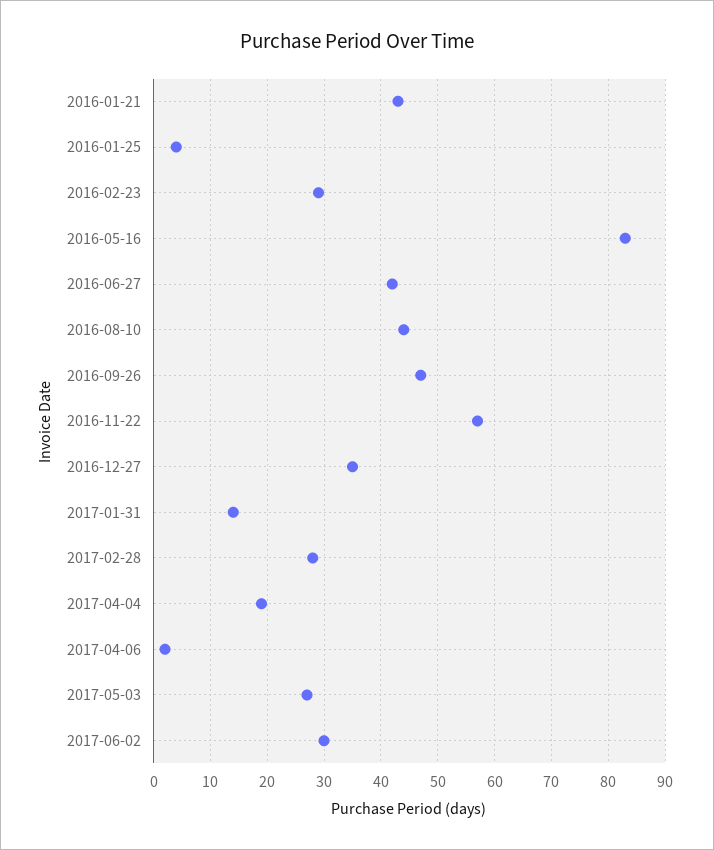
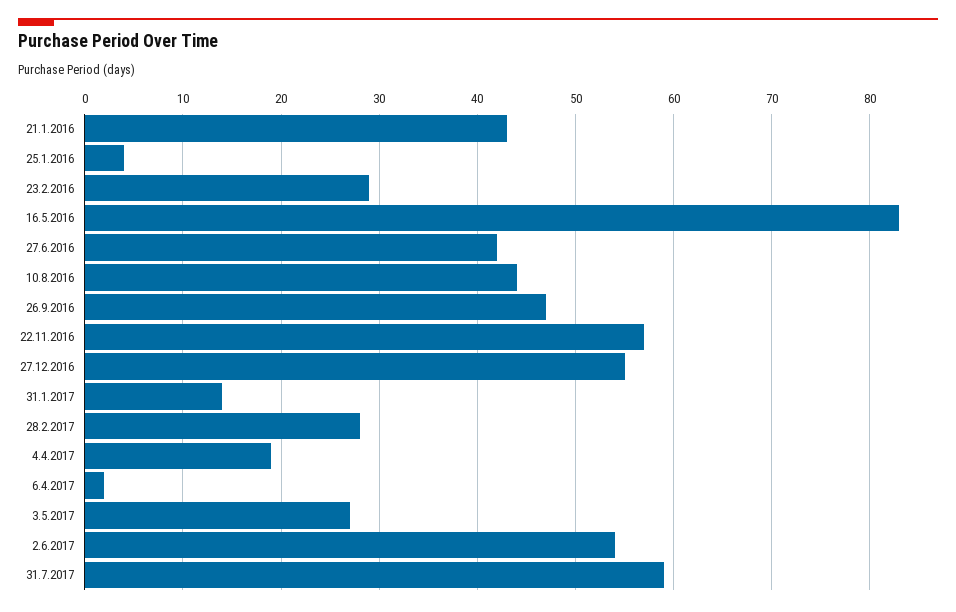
2016-12-27: 35 -> 55
2017-06-02: 30 -> 54
31.7.2017: none -> 59

